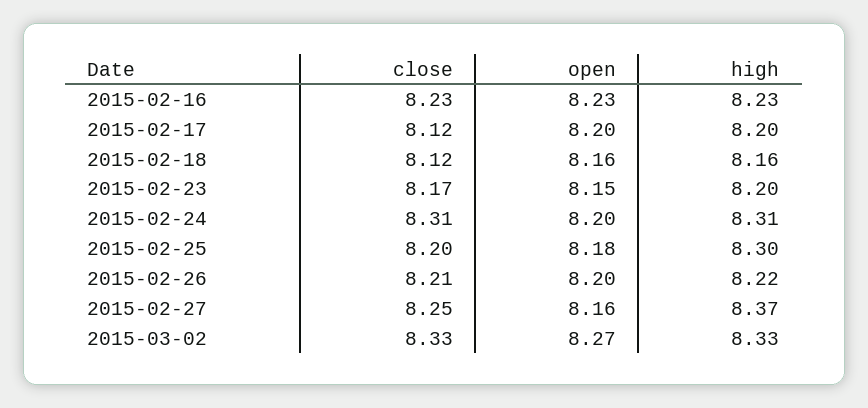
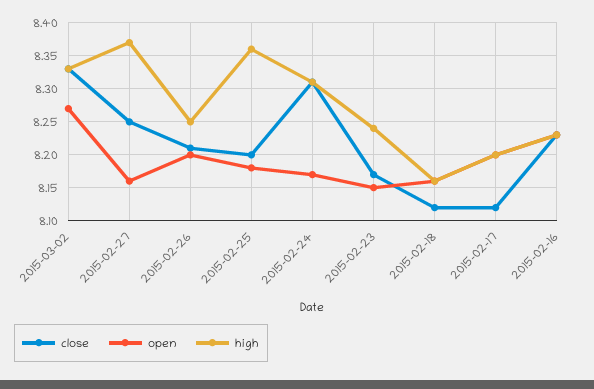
high, 2015-02-23: 8.2 -> 8.24
open, 2015-02-24: 8.2 -> 8.17
high, 2015-02-25: 8.3 -> 8.36
high, 2015-02-26: 8.22 -> 8.25

